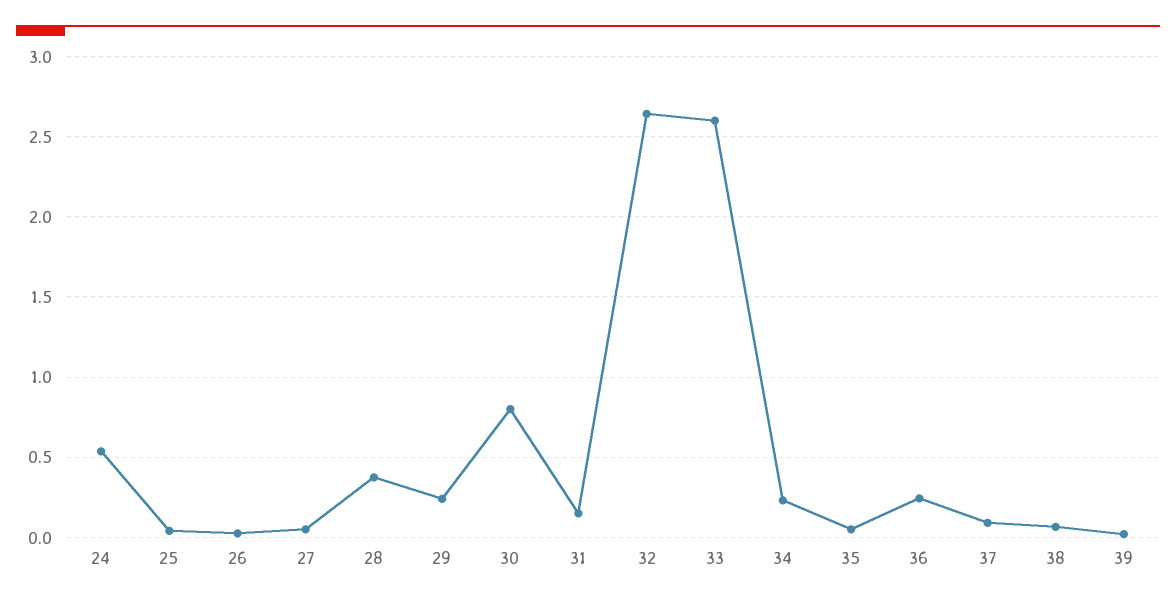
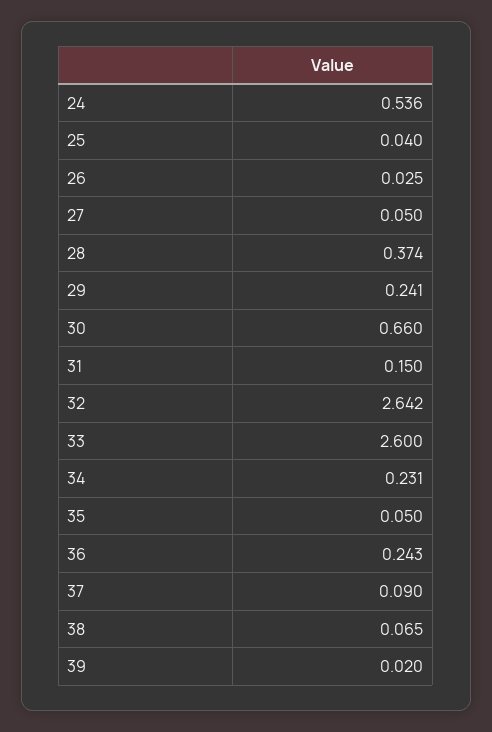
30: 0.8 -> 0.66

